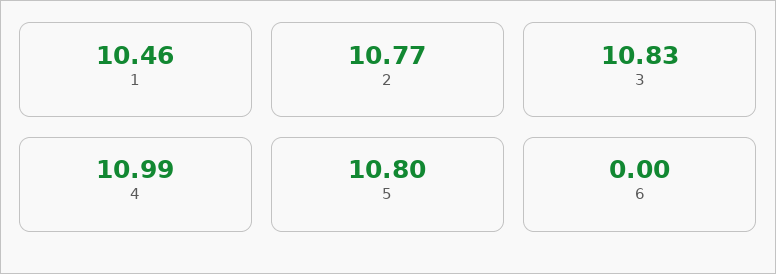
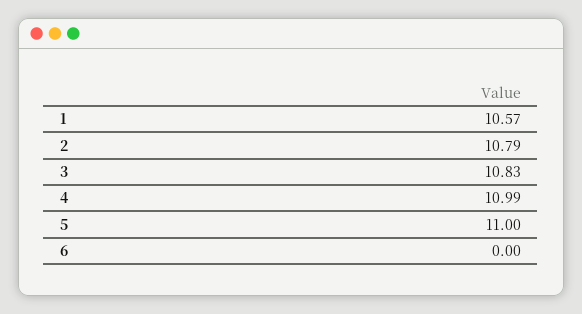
1: 10.46 -> 10.57
2: 10.77 -> 10.79
5: 10.8 -> 11

